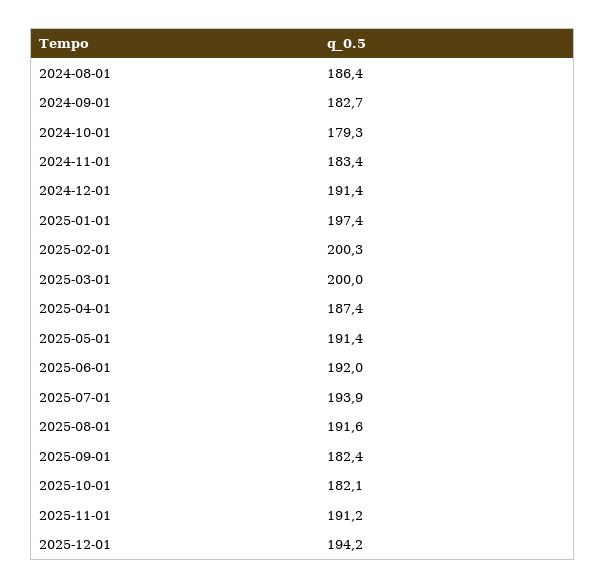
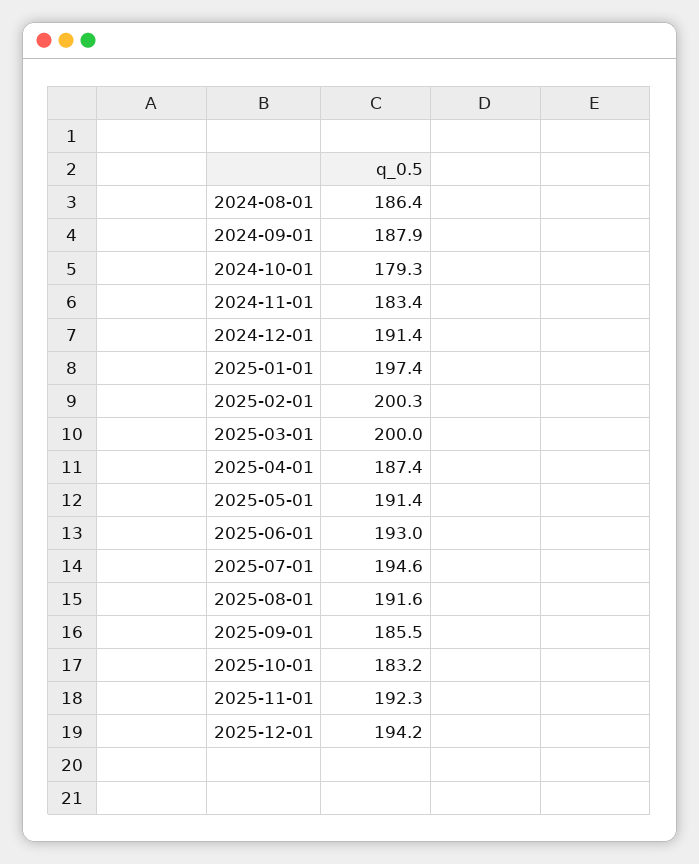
2024-09-01: 182.7 -> 187.9
2025-06-01: 192 -> 193
2025-07-01: 193.9 -> 194.6
2025-09-01: 182.4 -> 185.5
2025-10-01: 182.1 -> 183.2
2025-11-01: 191.2 -> 192.3

